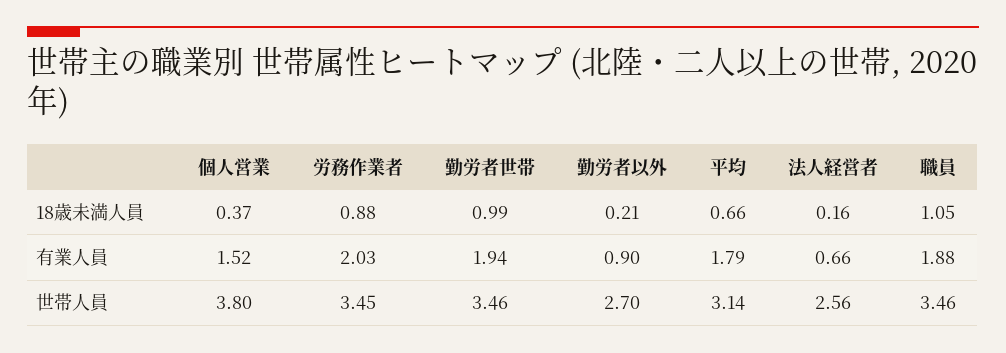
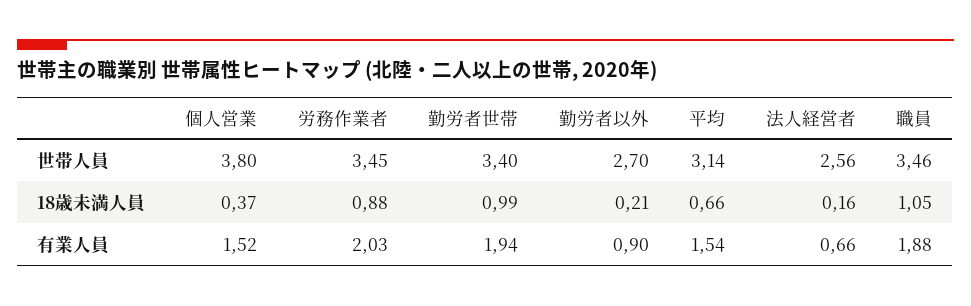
平均, 有業人員: 1.79 -> 1.54
勤労者世帯, 世帯人員: 3.46 -> 3.4

